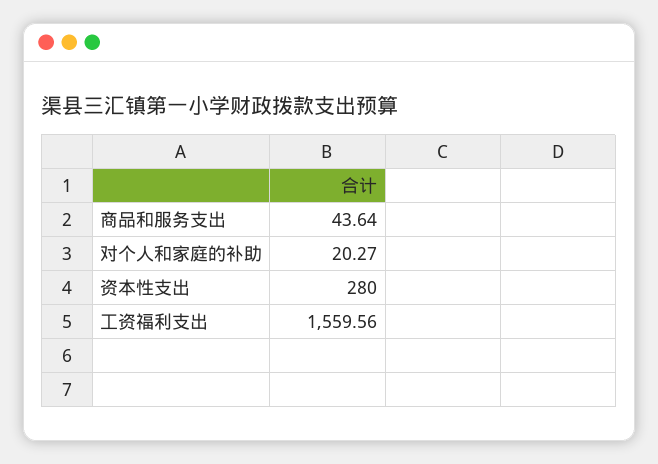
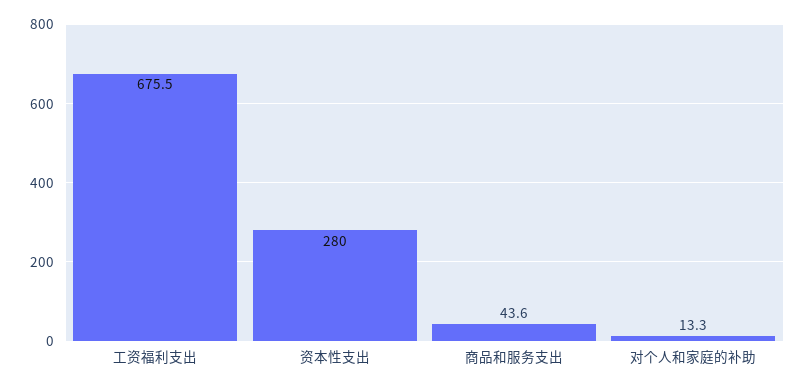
对个人和家庭的补助: 20.27 -> 13.3
工资福利支出: 1559.56 -> 675.5

